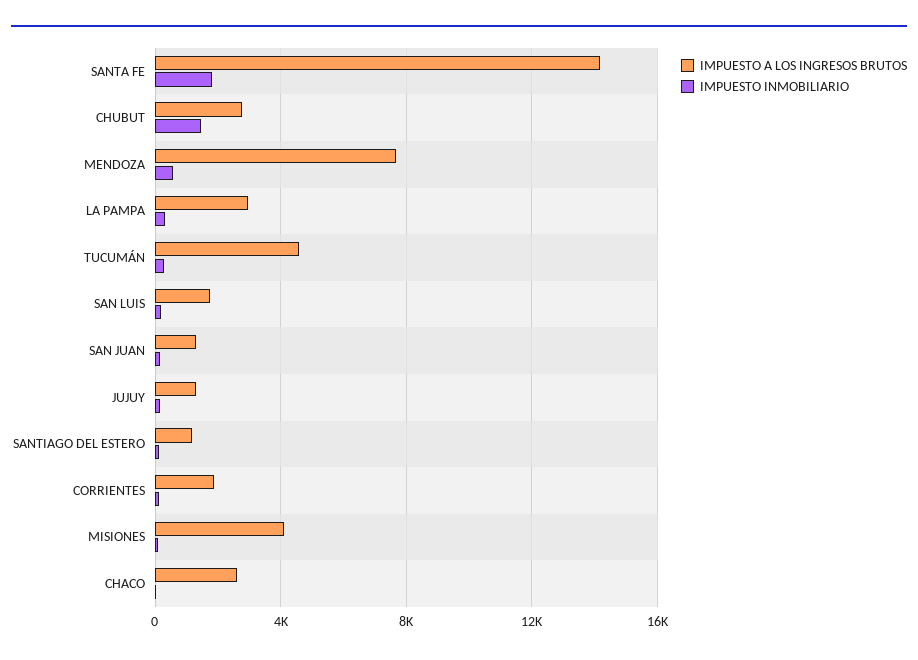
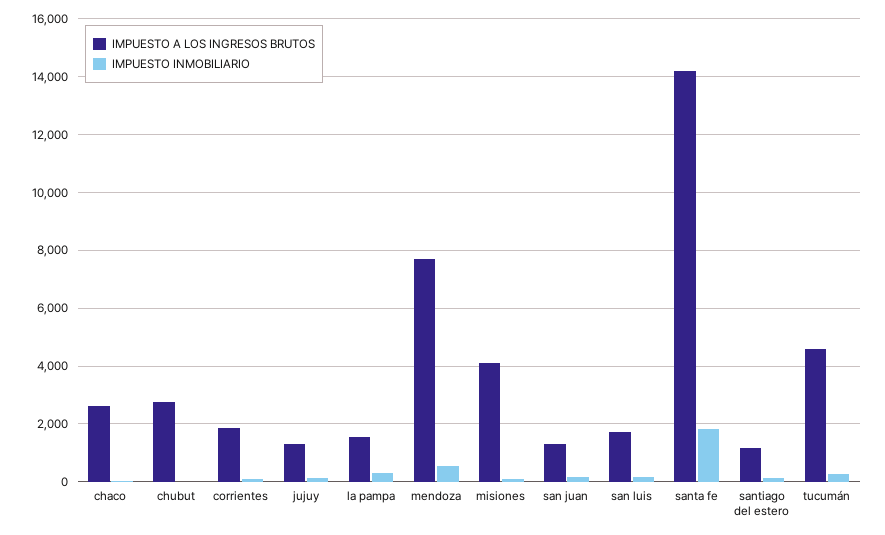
IMPUESTO INMOBILIARIO, CHUBUT: 1500 -> 0
IMPUESTO A LOS INGRESOS BRUTOS, LA PAMPA: 3000 -> 1500

